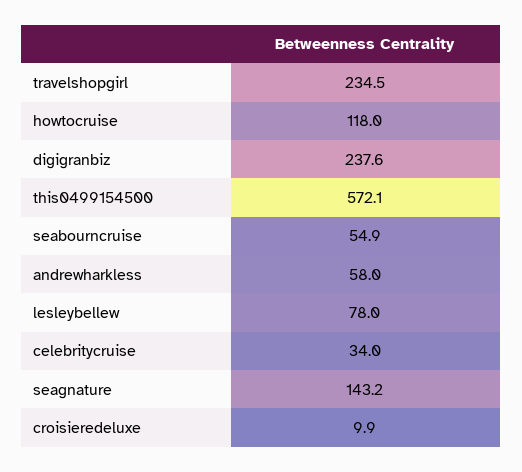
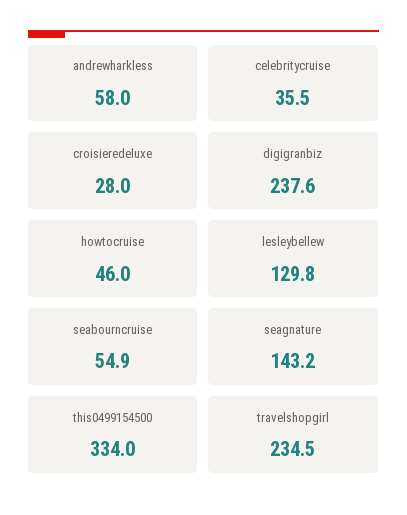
howtocruise: 118 -> 46
this0499154500: 572.1 -> 334
lesleybellew: 78 -> 129.8
celebritycruise: 34 -> 35.5
croisieredeluxe: 9.9 -> 28

